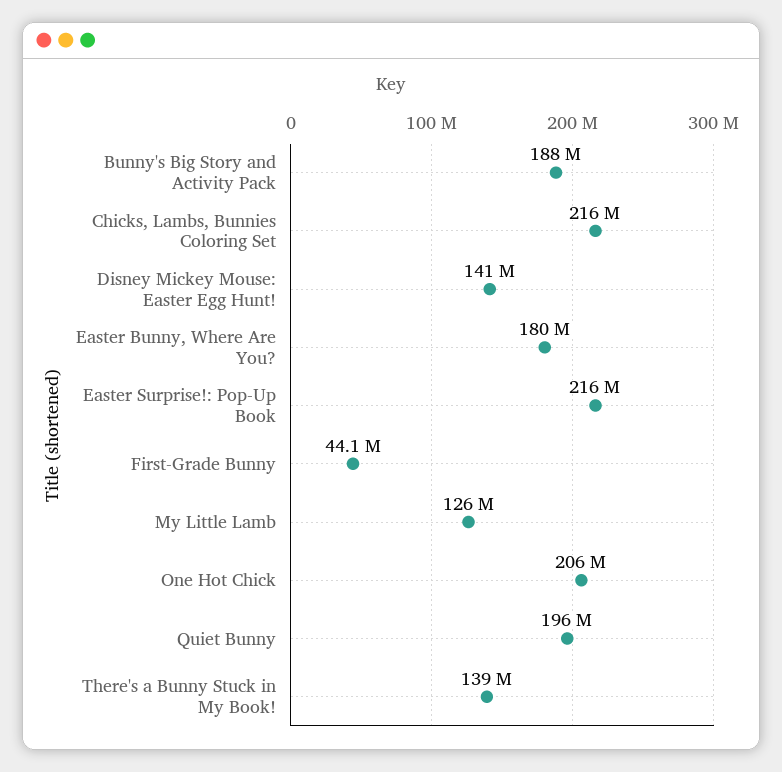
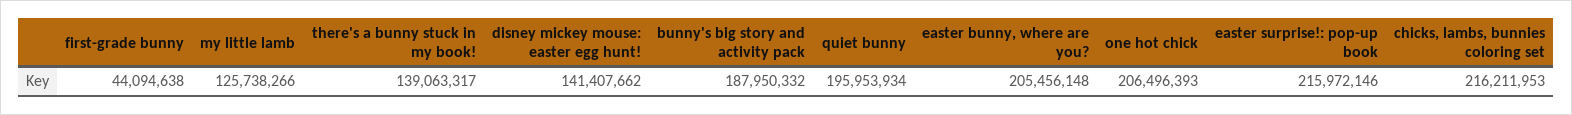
Easter Bunny, Where Are You?: 180000000 -> 205456148

